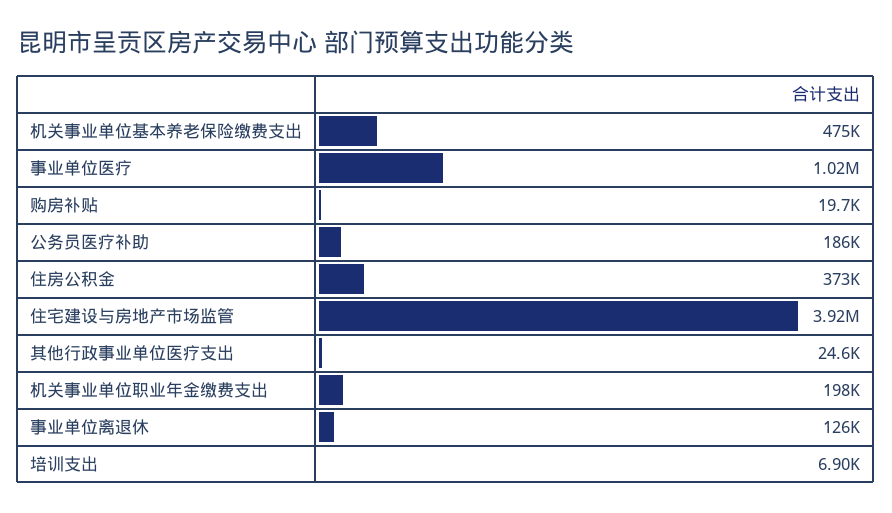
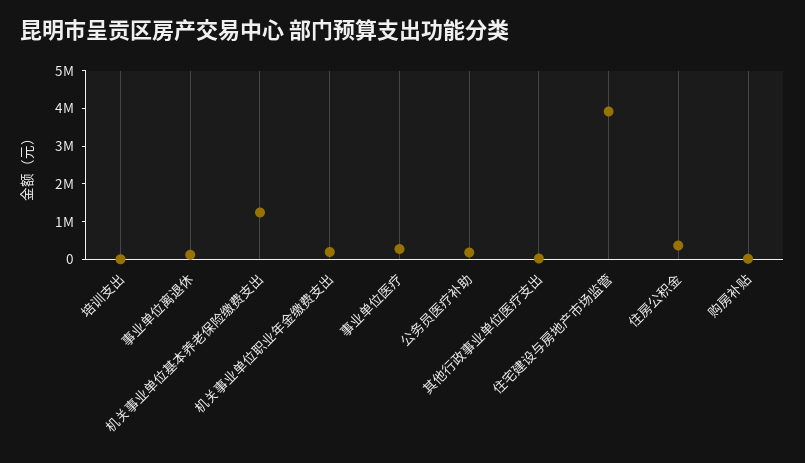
机关事业单位基本养老保险缴费支出: 475000 -> 1250000
事业单位医疗: 1020000 -> 250000

